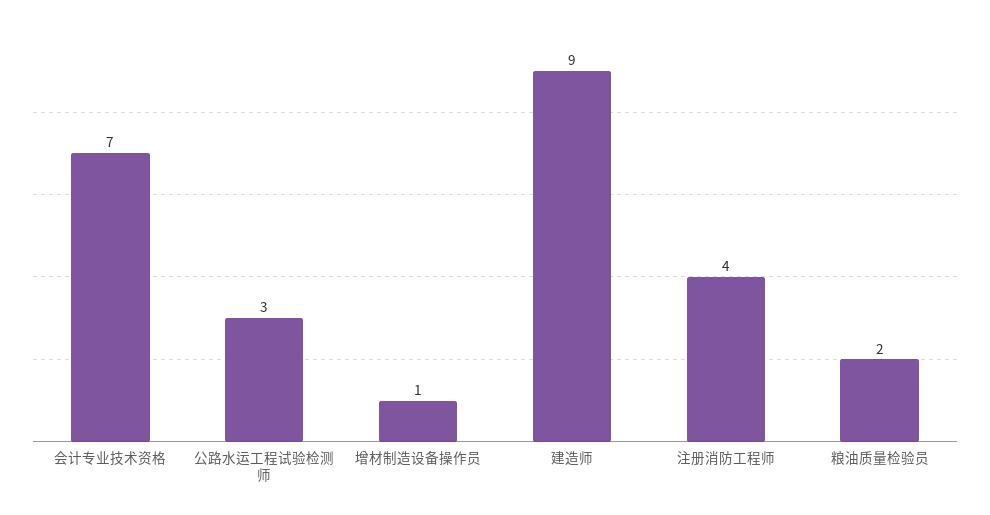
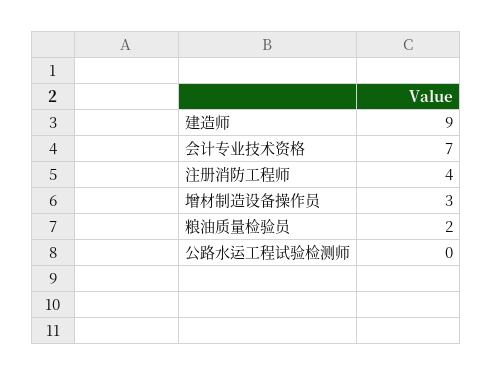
公路水运工程试验检测师: 3 -> 0
增材制造设备操作员: 1 -> 3

